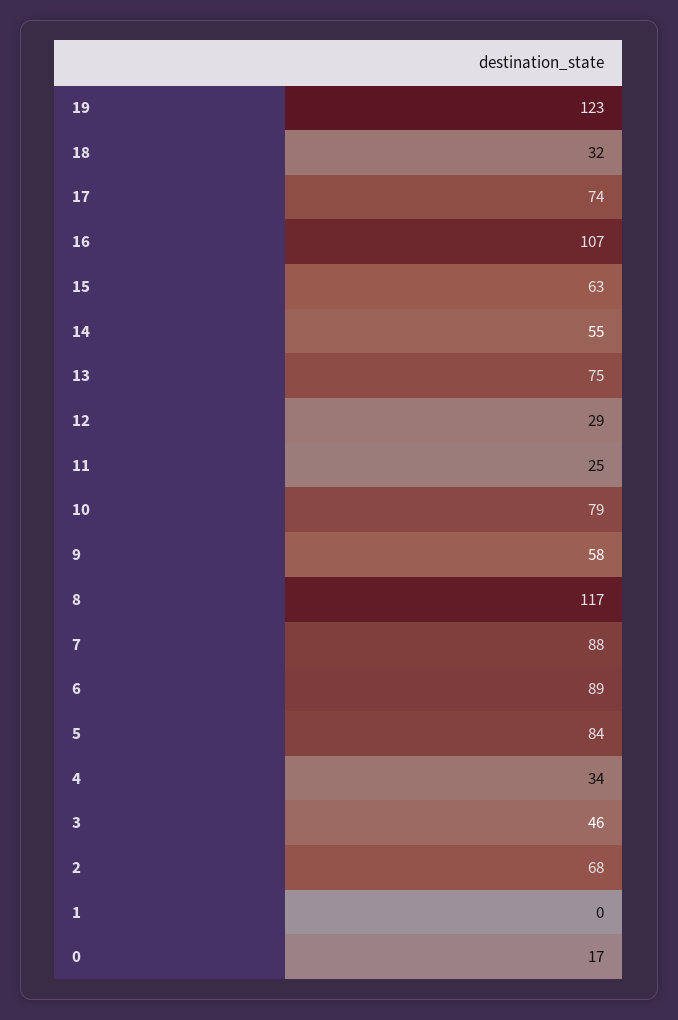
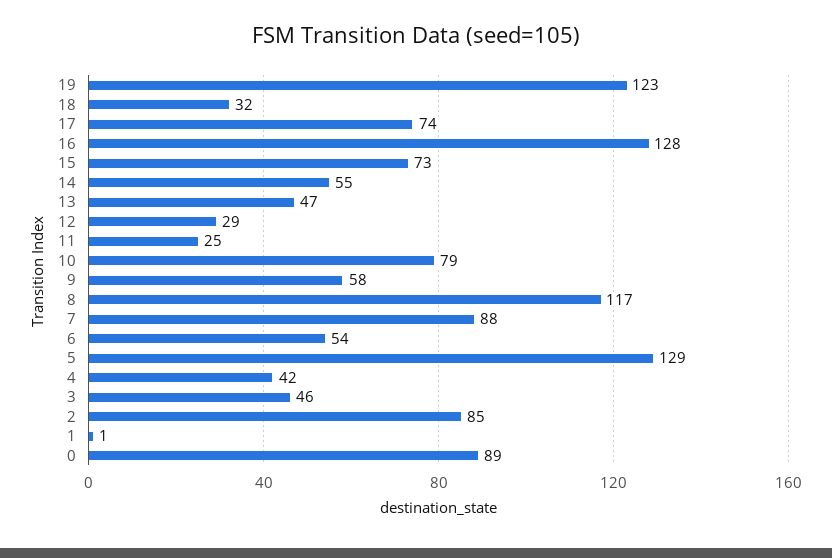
16: 107 -> 128
15: 63 -> 73
13: 75 -> 47
6: 89 -> 54
5: 84 -> 129
4: 34 -> 42
2: 68 -> 85
1: 0 -> 1
0: 17 -> 89

